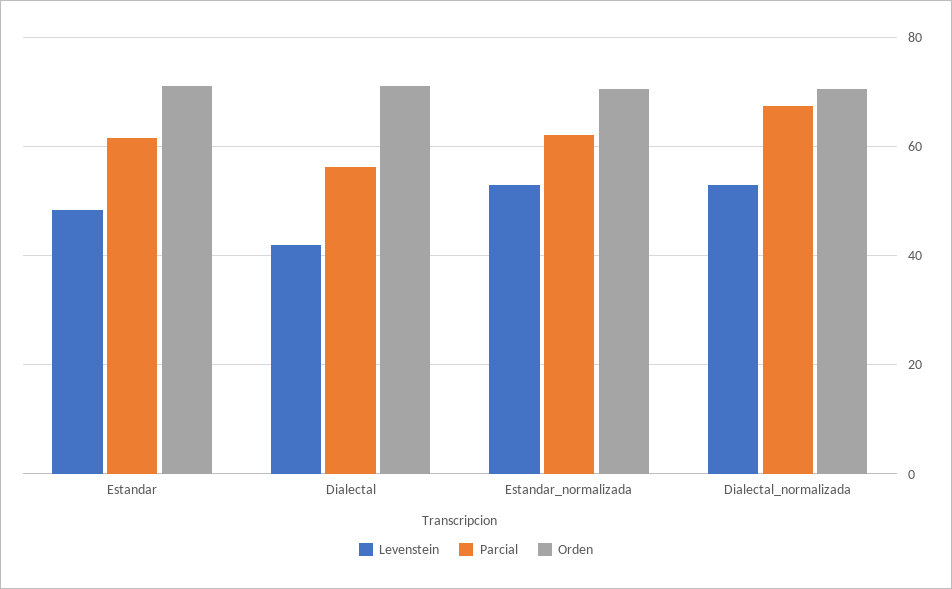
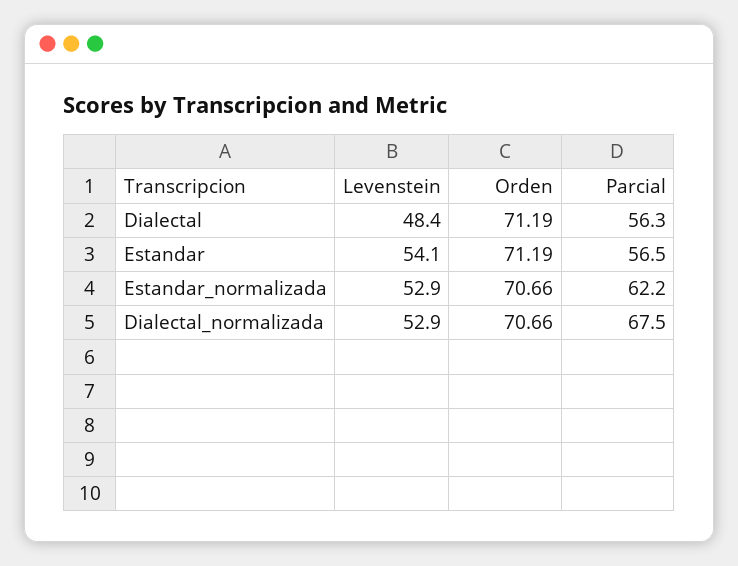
Levenstein, Estandar: 48 -> 54.1
Parcial, Estandar: 62 -> 56.5
Levenstein, Dialectal: 42 -> 48.4

